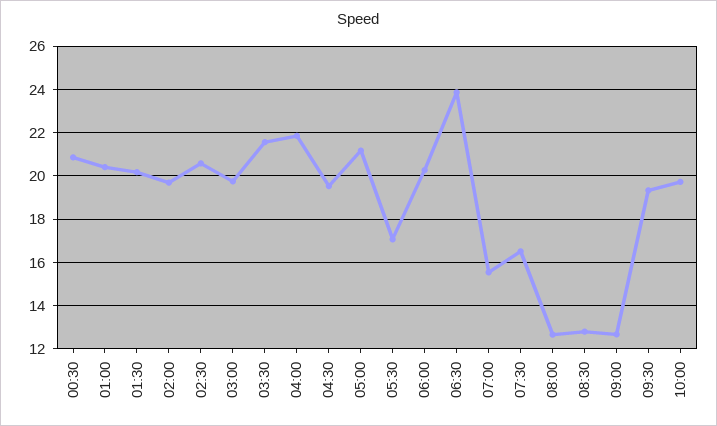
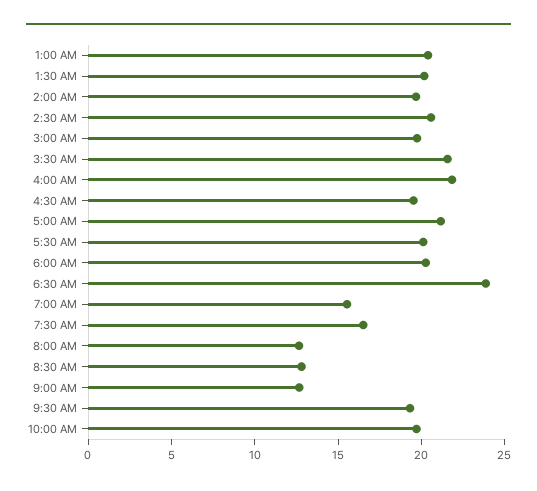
00:30: 21 -> none
05:30: 17 -> 20

